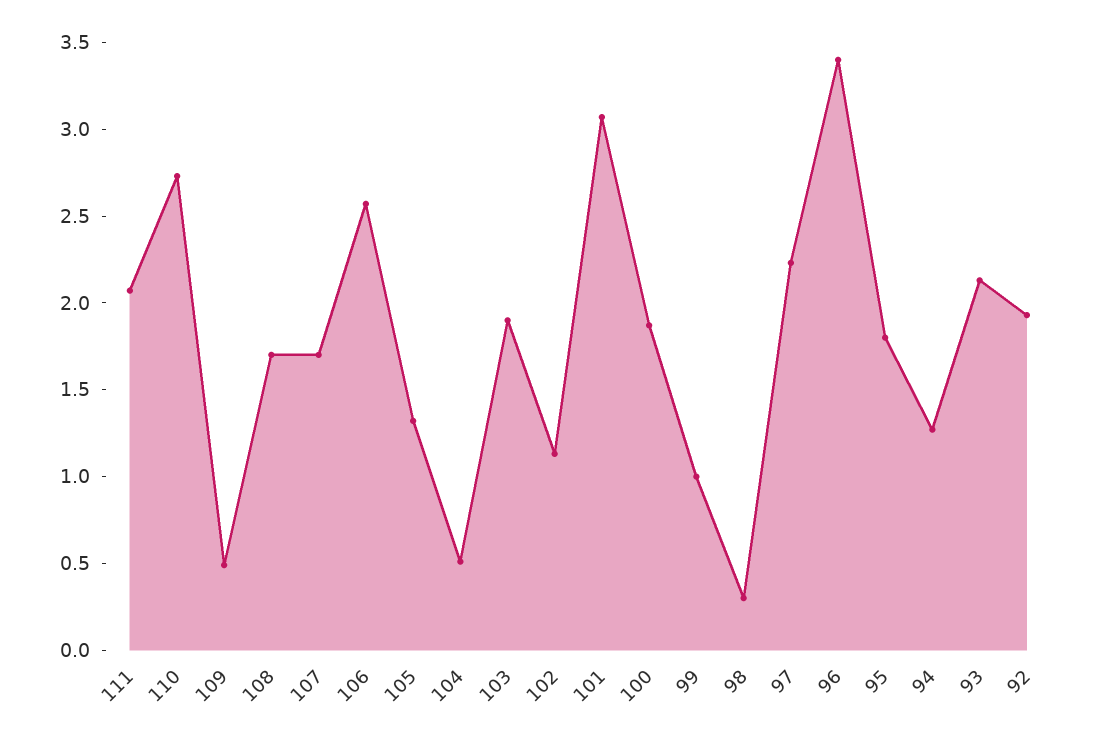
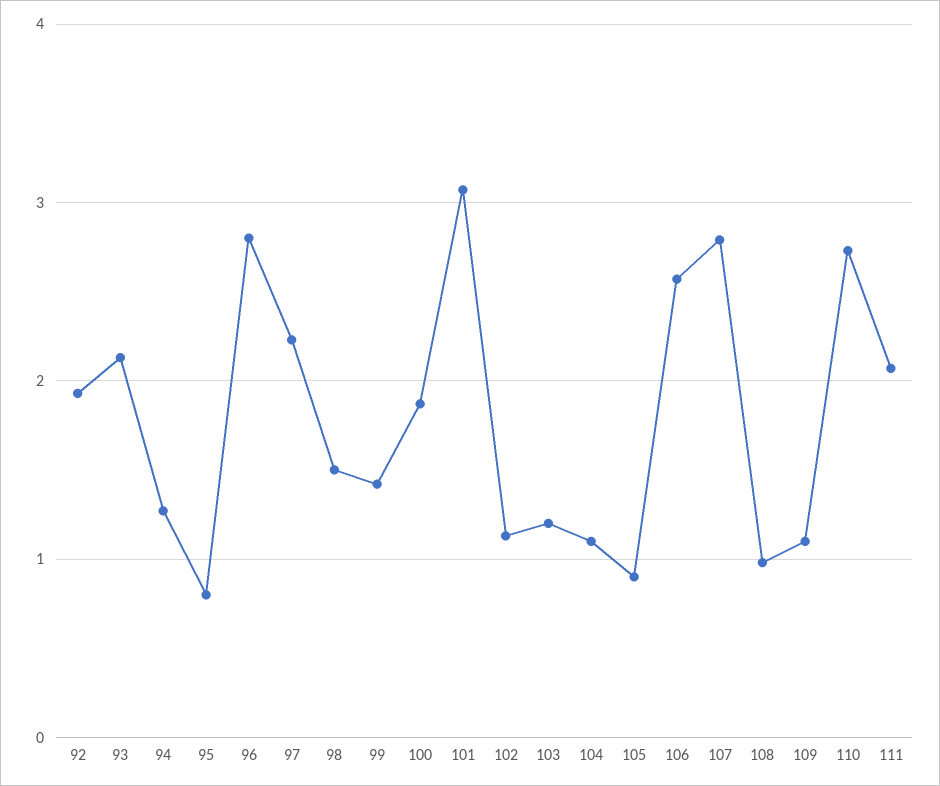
109: 0.5 -> 1.1
108: 1.7 -> 1
107: 1.7 -> 2.8
105: 1.3 -> 0.9
104: 0.5 -> 1.1
103: 1.9 -> 1.2
99: 1 -> 1.4
98: 0.3 -> 1.5
96: 3.4 -> 2.8
95: 1.8 -> 0.8

